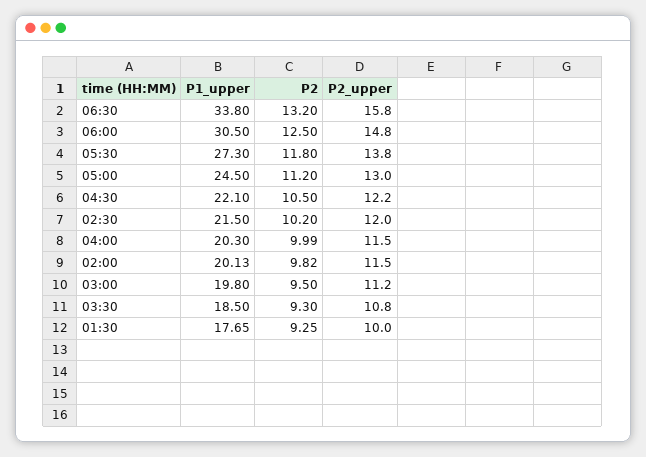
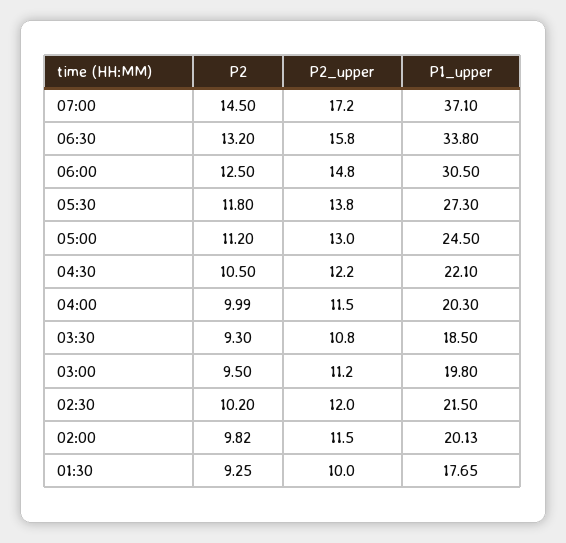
P2, 07:00: none -> 14.5
P2_upper, 07:00: none -> 17.2
P1_upper, 07:00: none -> 37.1

